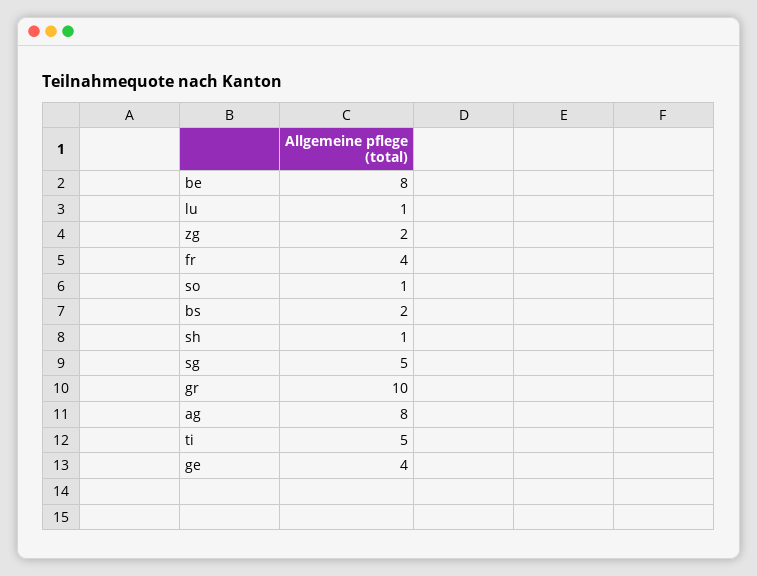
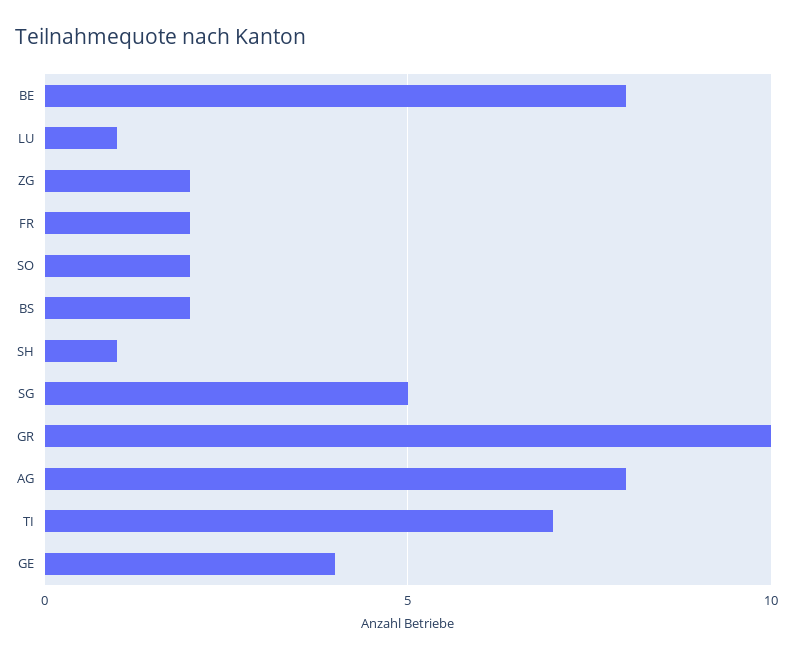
fr: 4 -> 2
so: 1 -> 2
ti: 5 -> 7

